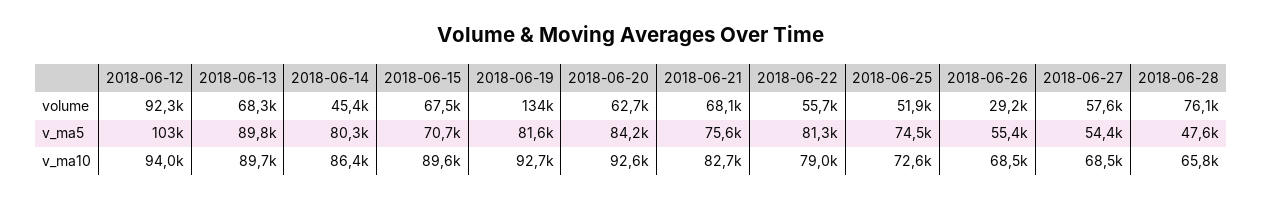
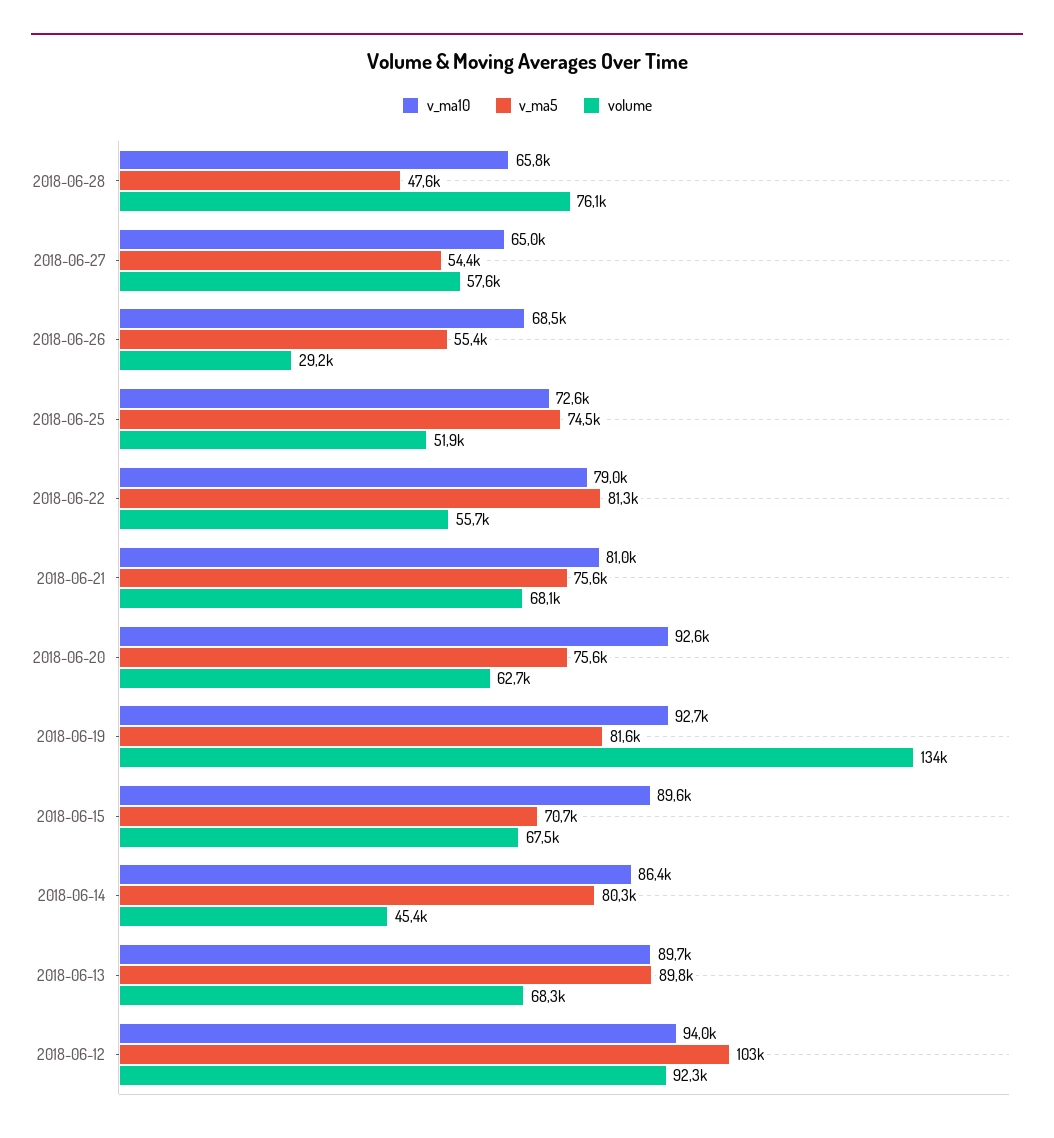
v_ma5, 2018-06-20: 84200 -> 75600
v_ma10, 2018-06-21: 82700 -> 81000
v_ma10, 2018-06-27: 68500 -> 65000

